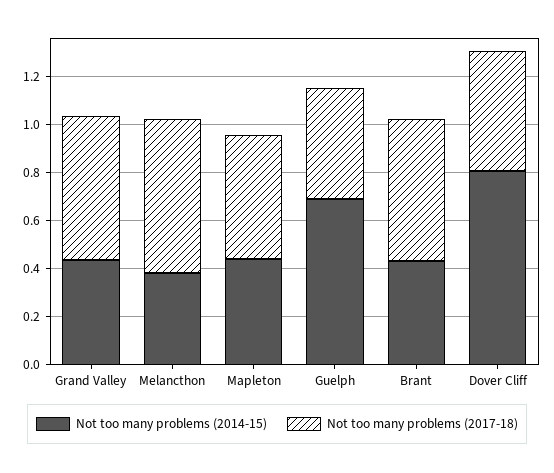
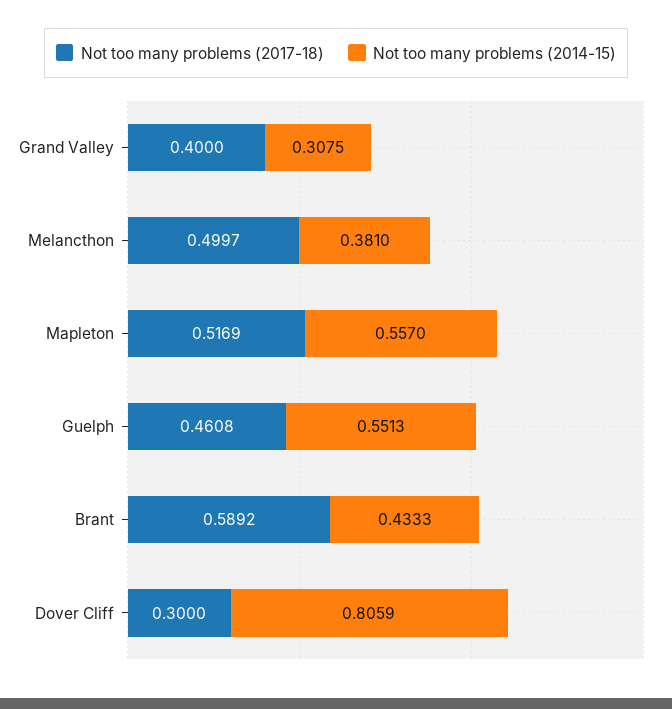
Not too many problems (2014-15), Grand Valley: 0.45 -> 0.3075
Not too many problems (2017-18), Grand Valley: 0.6 -> 0.4
Not too many problems (2017-18), Melancthon: 0.65 -> 0.4997
Not too many problems (2014-15), Mapleton: 0.45 -> 0.557
Not too many problems (2014-15), Guelph: 0.7 -> 0.5513
Not too many problems (2017-18), Dover Cliff: 0.5 -> 0.3

